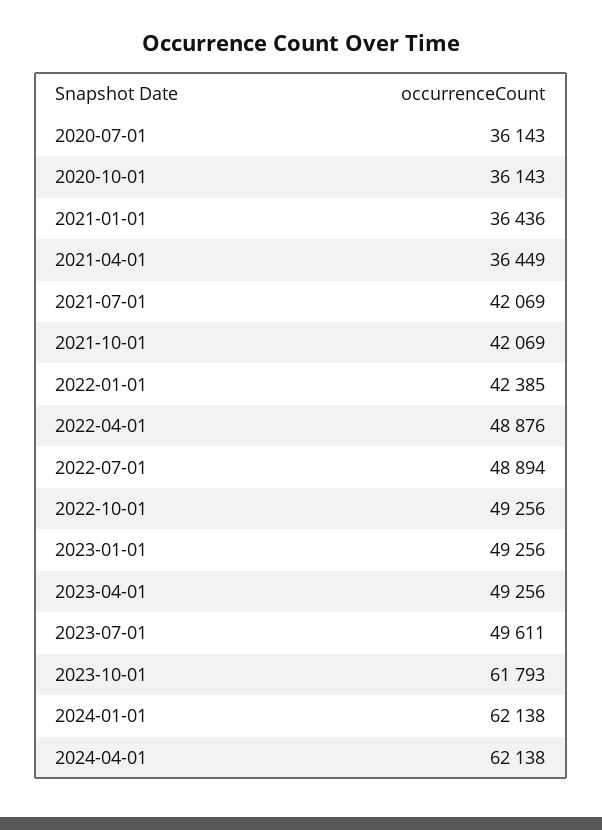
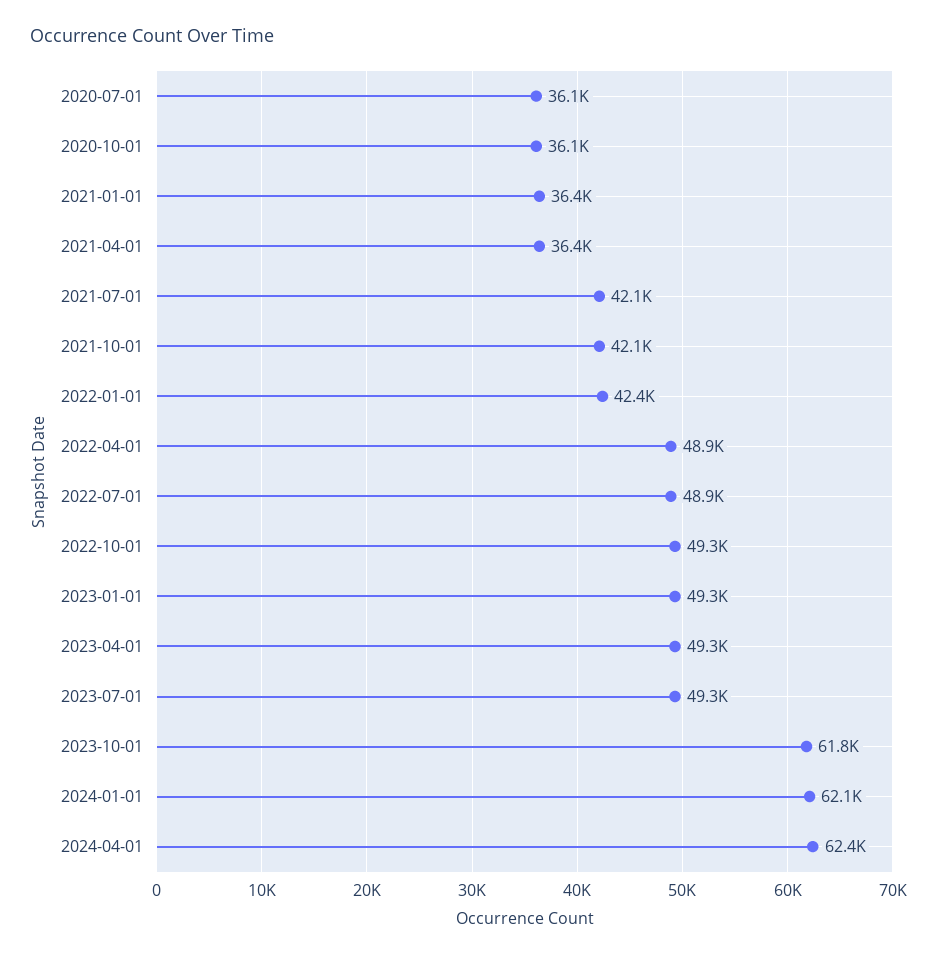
2023-07-01: 49611 -> 49300
2024-04-01: 62138 -> 62400

